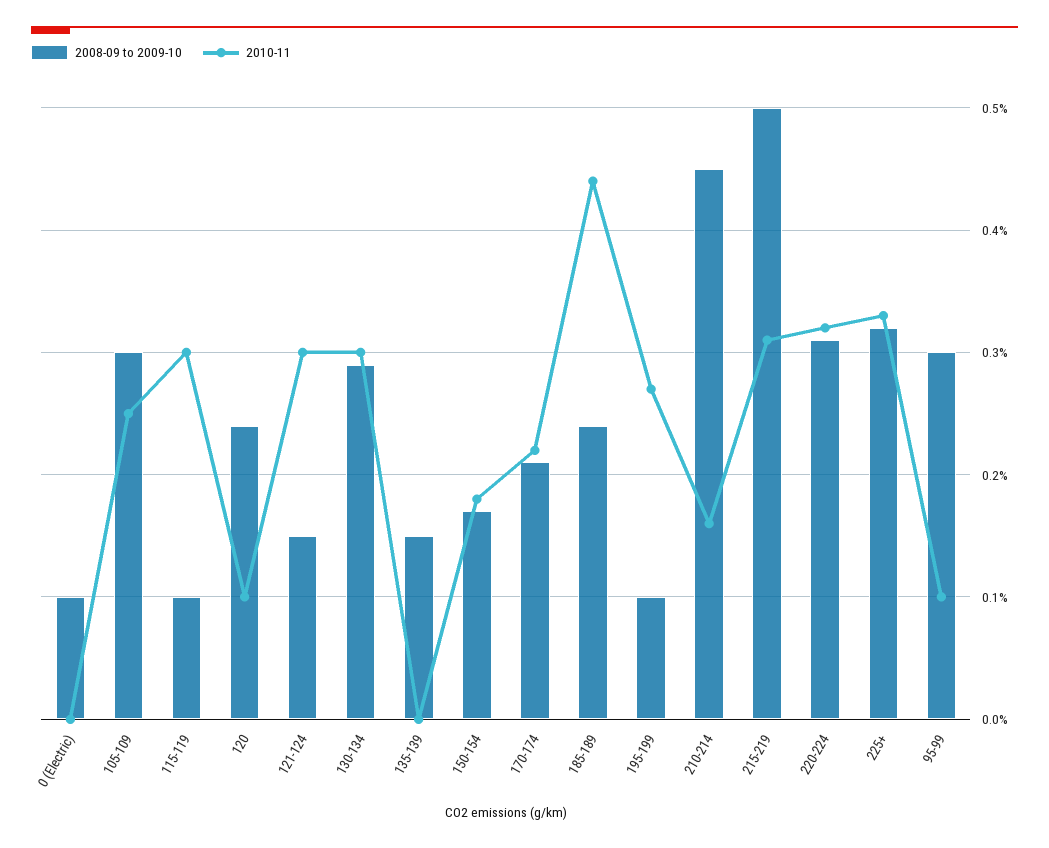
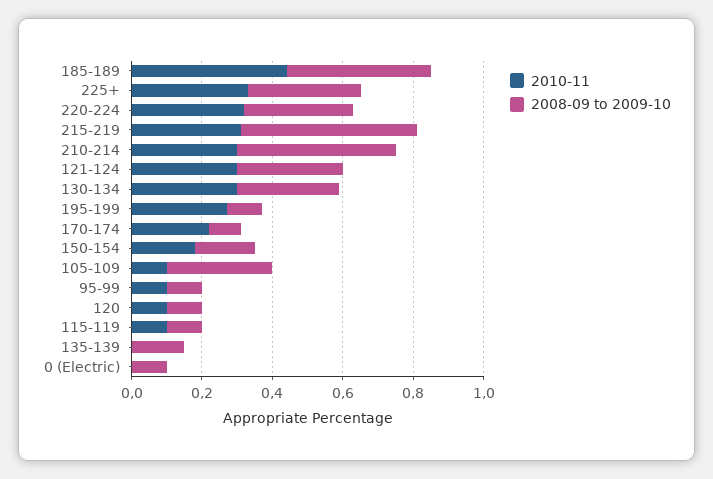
2010-11, 105-109: 0.25 -> 0.1
2010-11, 115-119: 0.3 -> 0.1
2008-09 to 2009-10, 120: 0.24 -> 0.1
2008-09 to 2009-10, 121-124: 0.15 -> 0.3
2008-09 to 2009-10, 170-174: 0.21 -> 0.1
2008-09 to 2009-10, 185-189: 0.24 -> 0.4
2010-11, 210-214: 0.16 -> 0.3
2008-09 to 2009-10, 95-99: 0.3 -> 0.1

